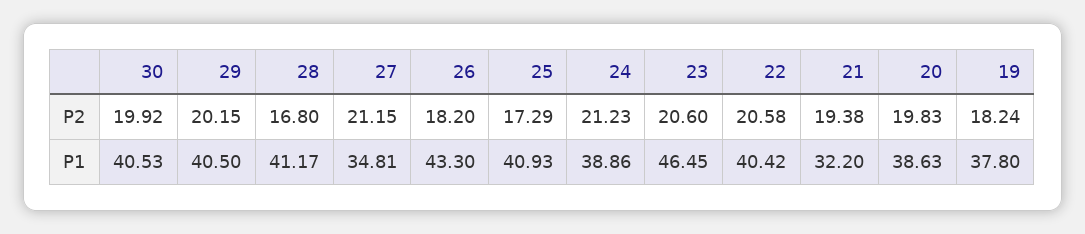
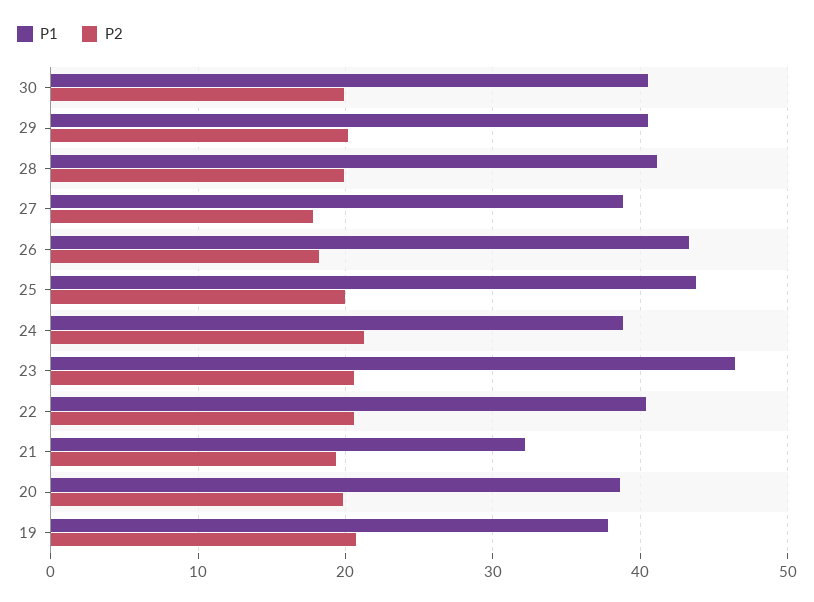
P2, 28: 16.8 -> 20
P2, 27: 21.15 -> 18
P2, 25: 17.29 -> 20
P2, 19: 18.24 -> 21
P1, 27: 34.81 -> 39
P1, 25: 40.93 -> 44

